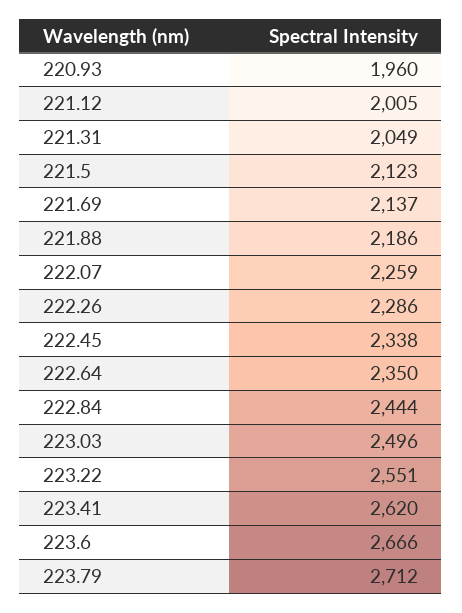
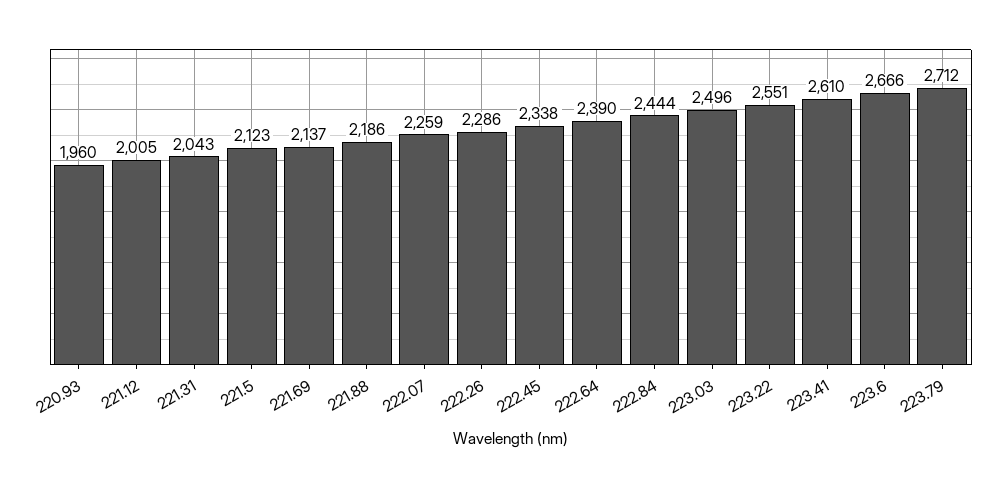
221.31: 2049 -> 2043
222.64: 2350 -> 2390
223.41: 2620 -> 2610

